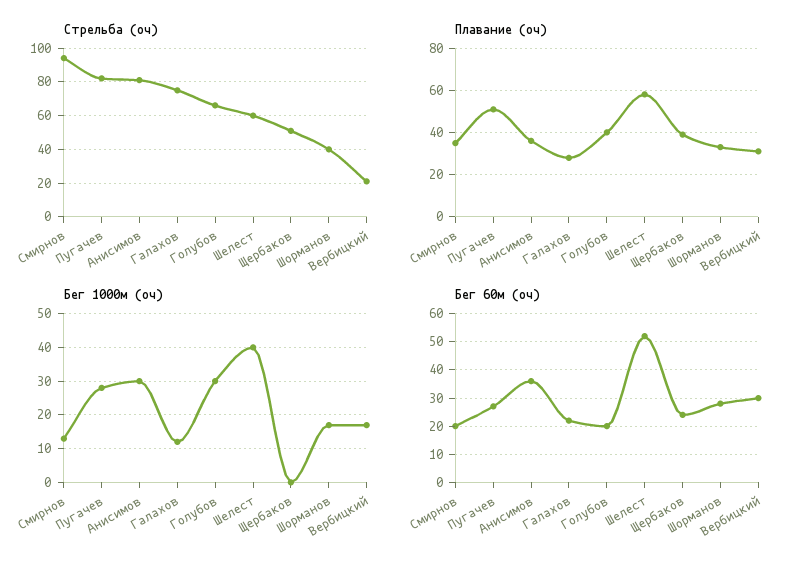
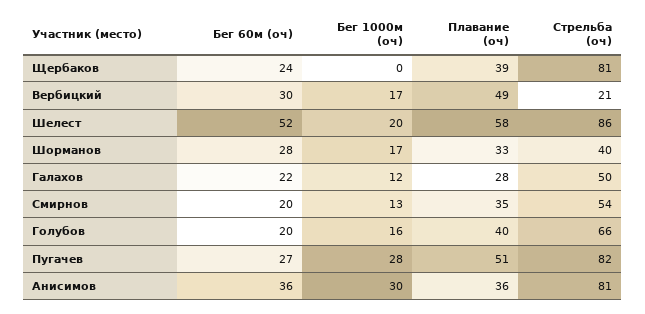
Стрельба (оч), Смирнов: 95 -> 54
Стрельба (оч), Галахов: 75 -> 50
Стрельба (оч), Шелест: 60 -> 86
Стрельба (оч), Щербаков: 50 -> 81
Плавание (оч), Вербицкий: 30 -> 49
Бег 1000м (оч), Голубов: 30 -> 16
Бег 1000м (оч), Шелест: 40 -> 20

